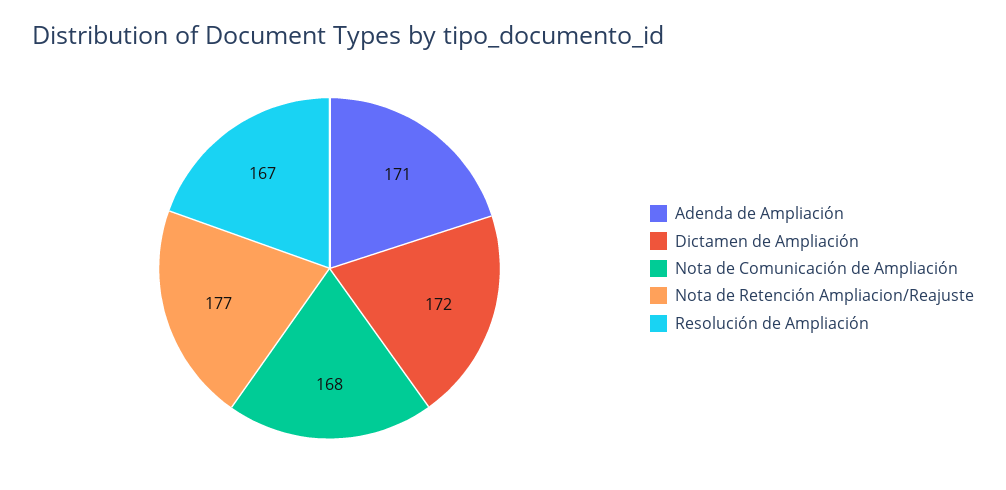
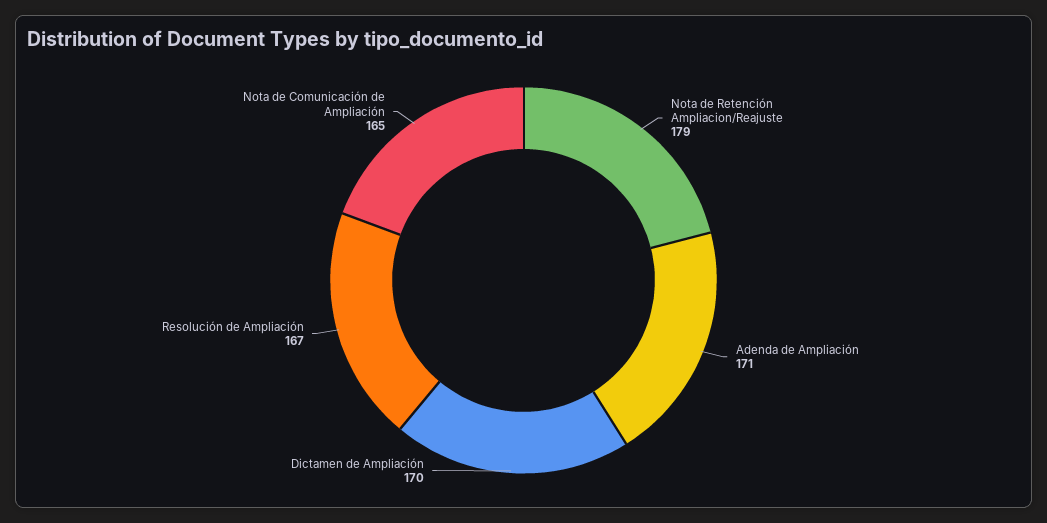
Dictamen de Ampliación: 172 -> 170
Nota de Comunicación de Ampliación: 168 -> 165
Nota de Retención Ampliacion/Reajuste: 177 -> 179

